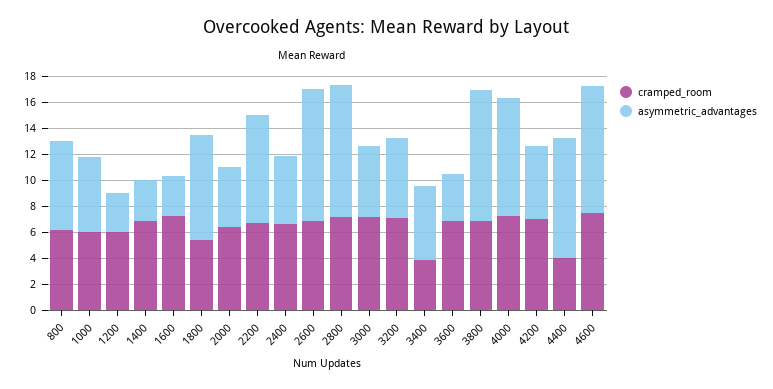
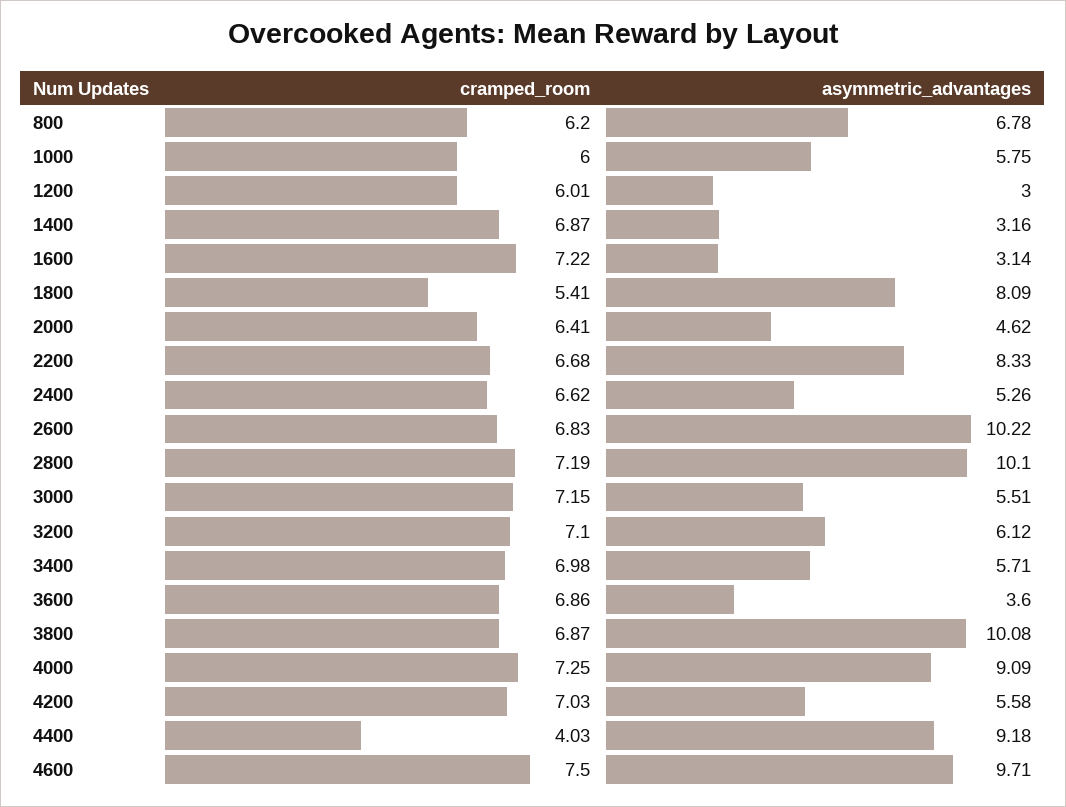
cramped_room, 3400: 4 -> 6.98

